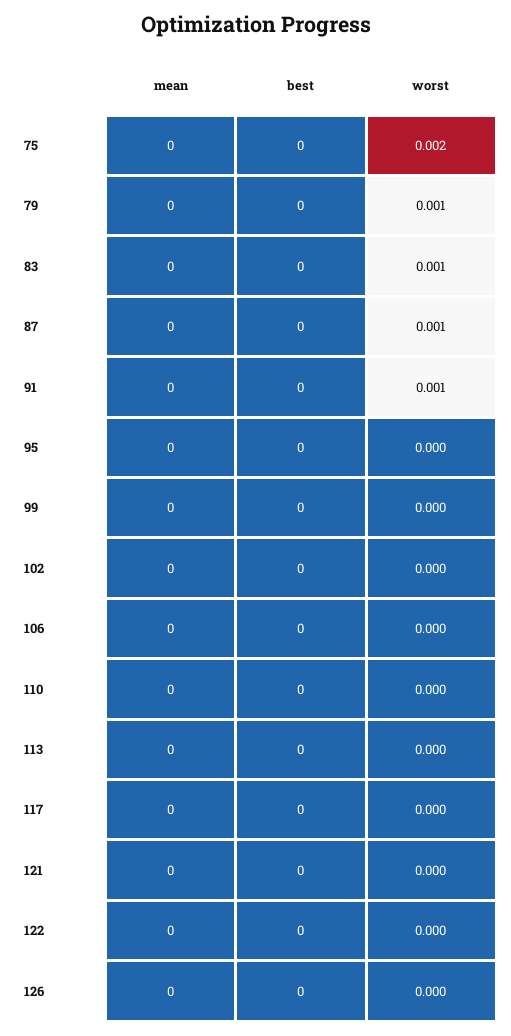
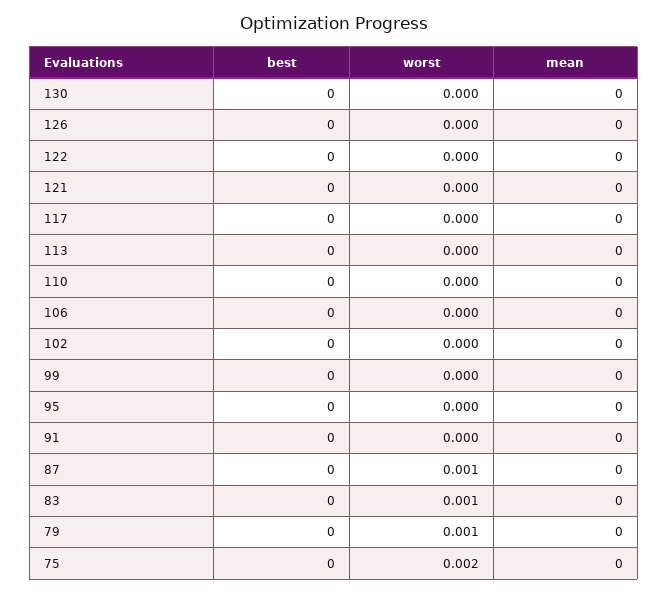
worst, 91: 0.001 -> 0
best, 130: none -> 0
worst, 130: none -> 0
mean, 130: none -> 0

